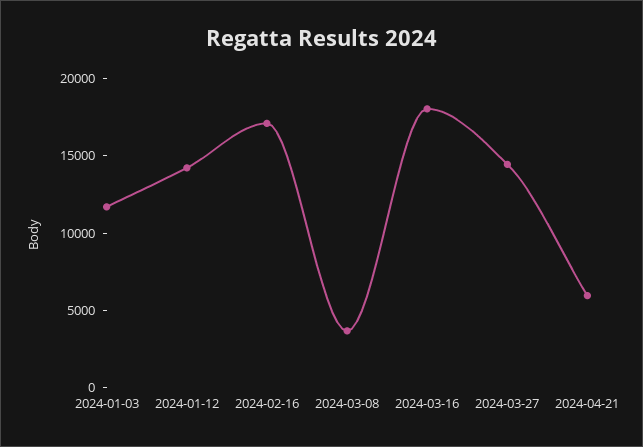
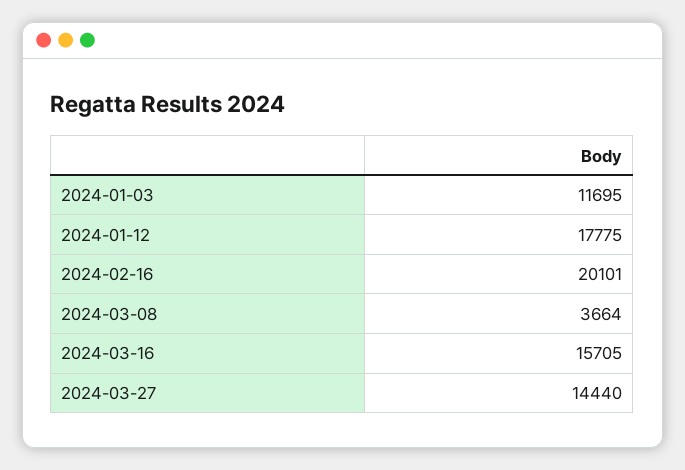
2024-01-12: 14000 -> 17775
2024-02-16: 17000 -> 20101
2024-03-16: 18000 -> 15705
2024-04-21: 6000 -> none

